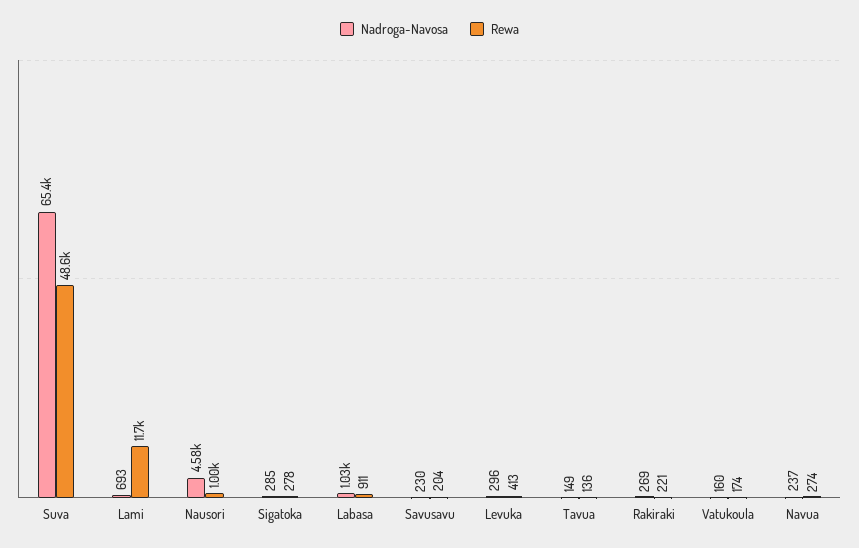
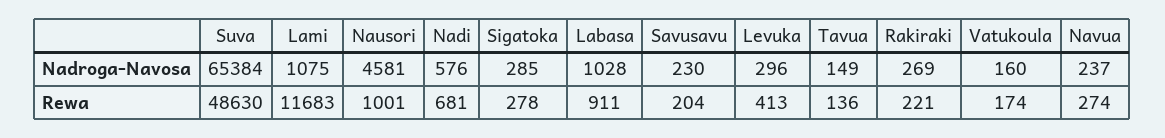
Nadroga-Navosa, Lami: 693 -> 1075
Nadroga-Navosa, Nadi: none -> 576
Rewa, Nadi: none -> 681

